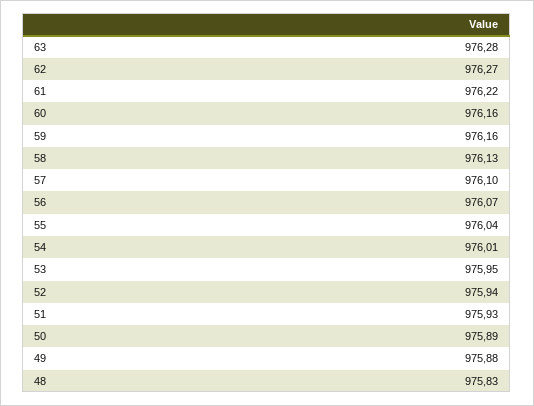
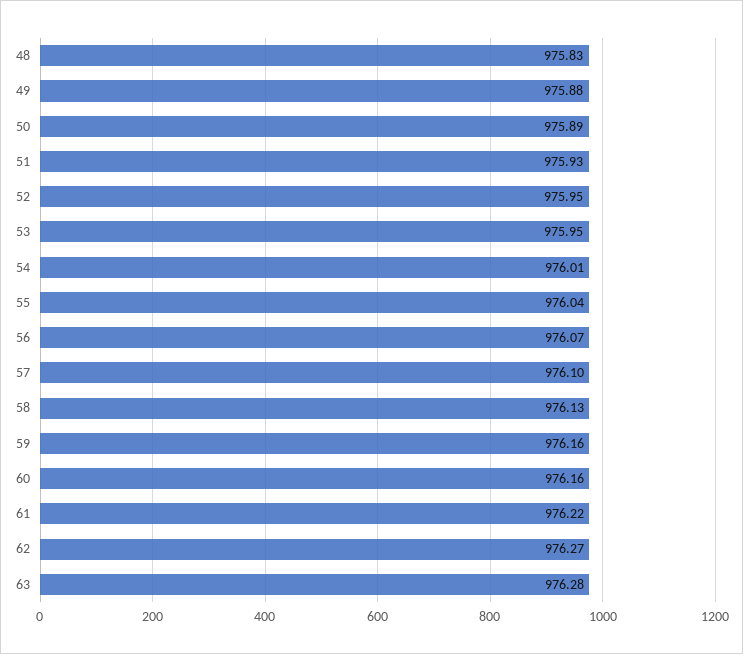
52: 975.94 -> 975.95

